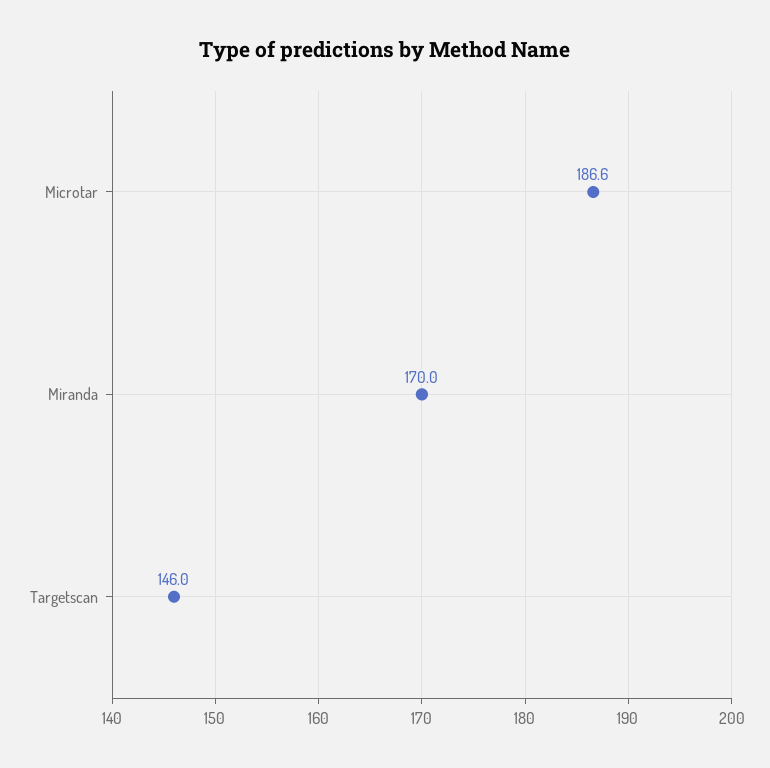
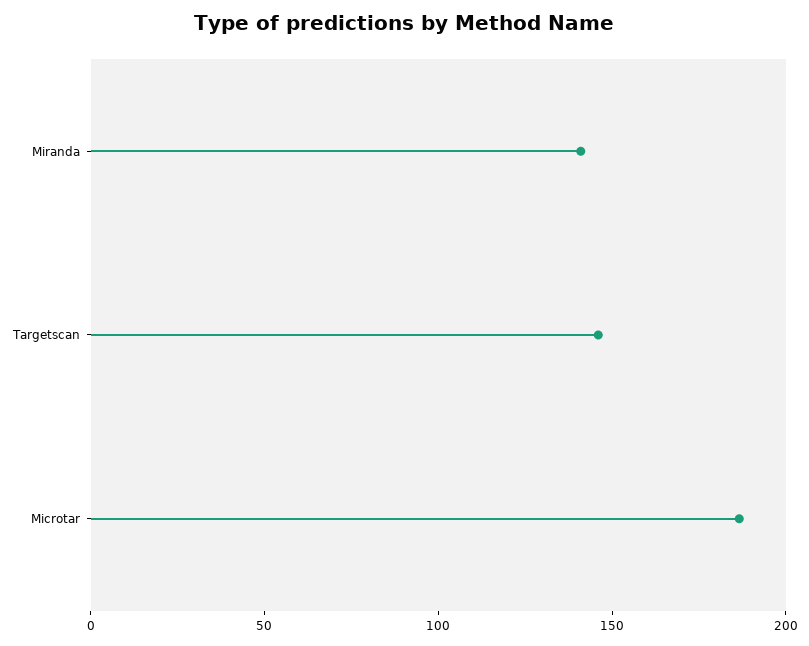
Miranda: 170 -> 140

